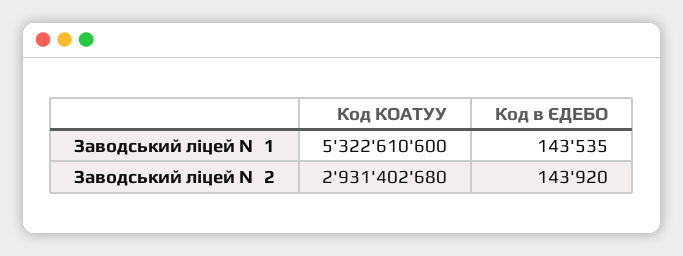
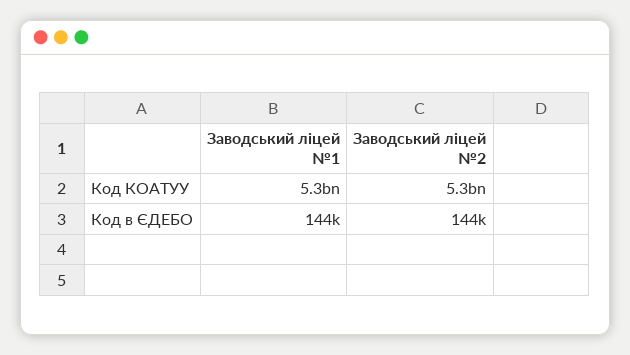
Код КОАТУУ, Заводський ліцей №2: 2931402680 -> 5300000000

